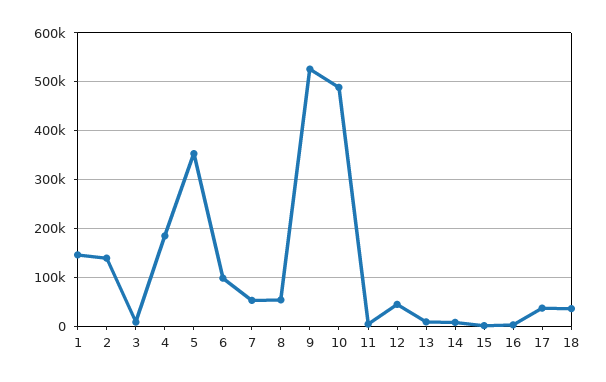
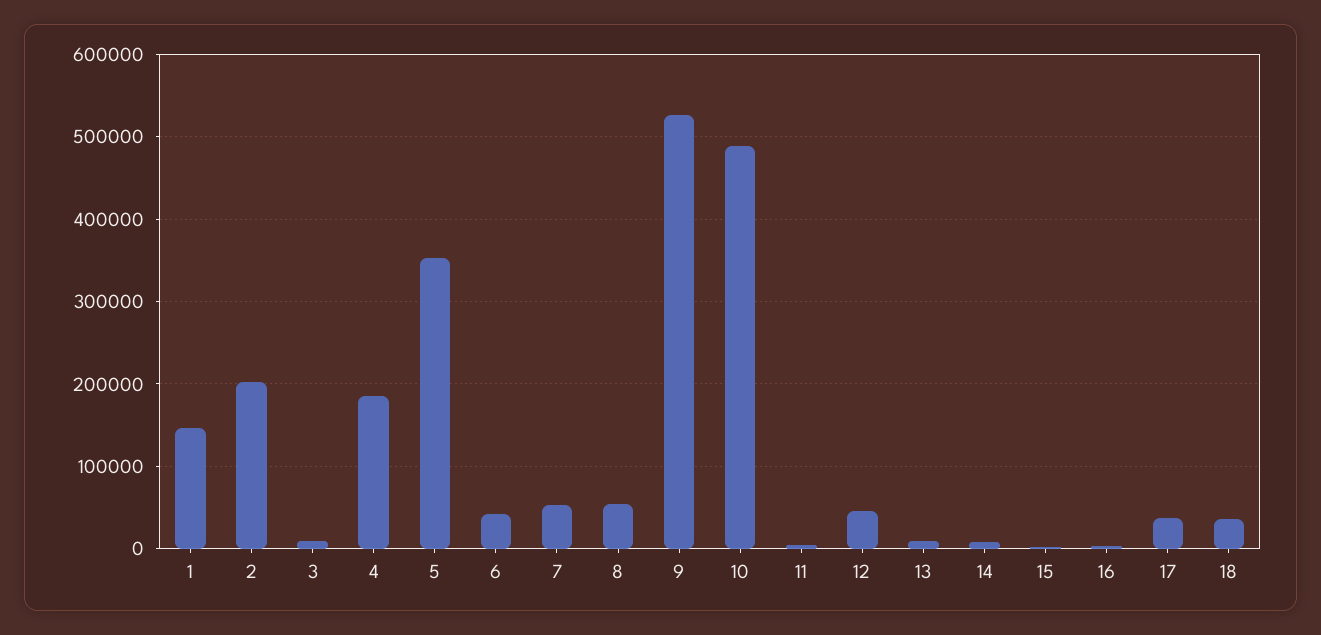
2: 140000 -> 200000
6: 100000 -> 40000

